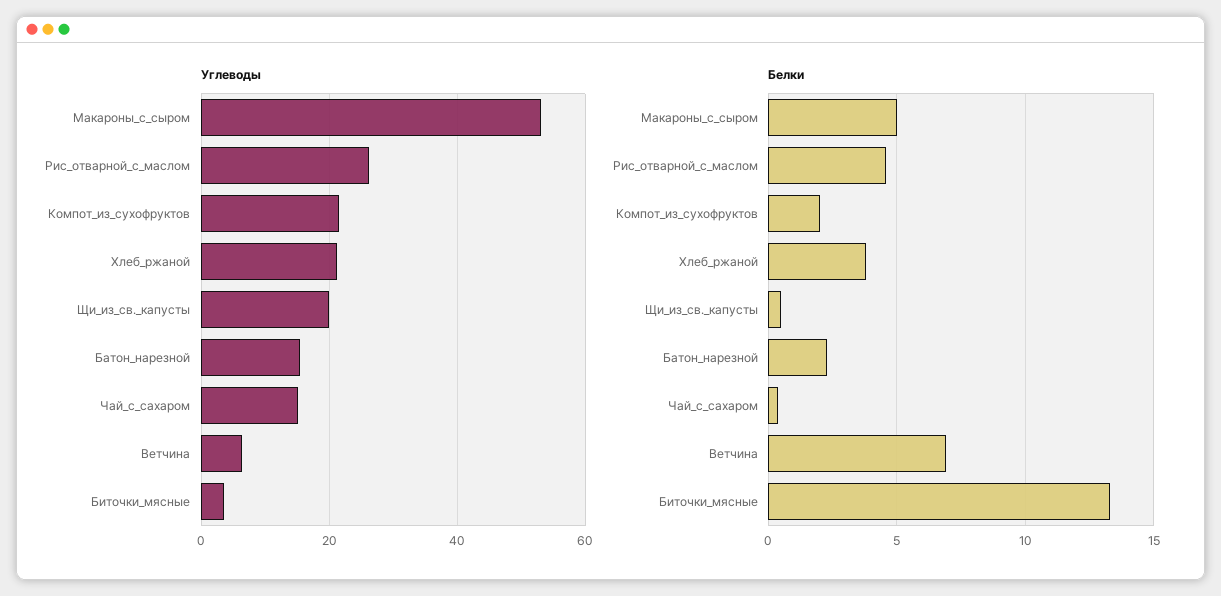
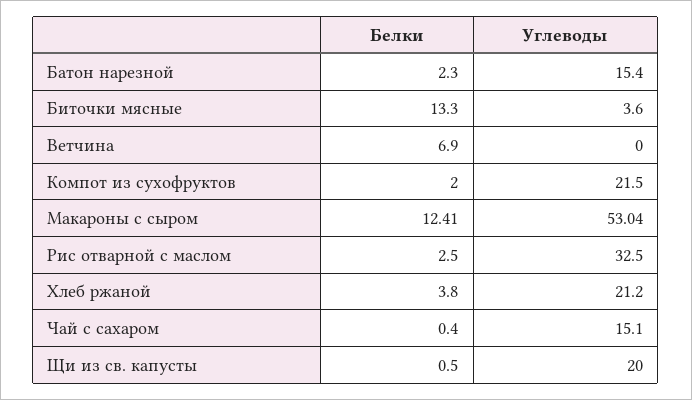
Углеводы, Рис_отварной_с_маслом: 26 -> 32.5
Углеводы, Ветчина: 6 -> 0
Белки, Макароны_с_сыром: 5 -> 12.41
Белки, Рис_отварной_с_маслом: 4.5 -> 2.5

